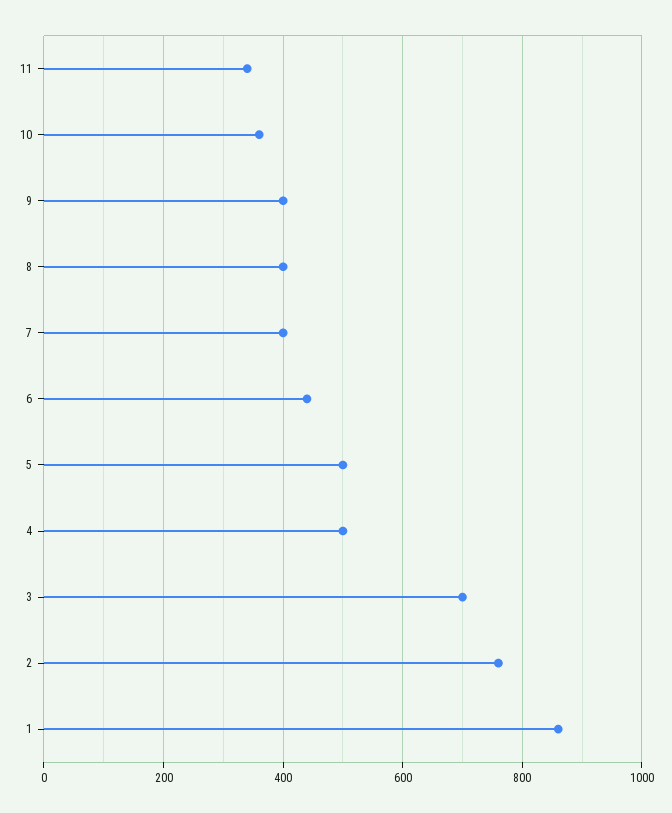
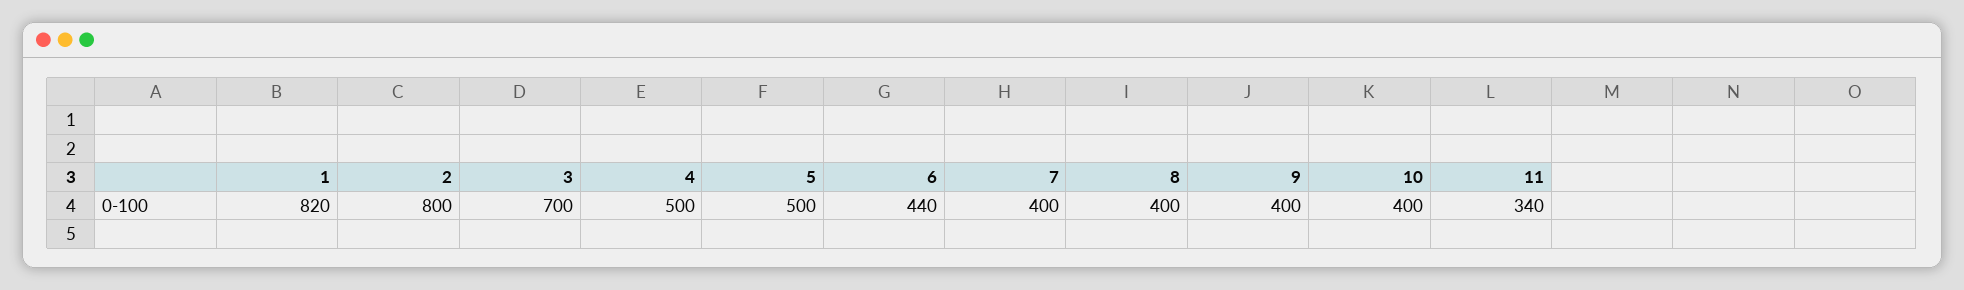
10: 360 -> 400
2: 760 -> 800
1: 860 -> 820

